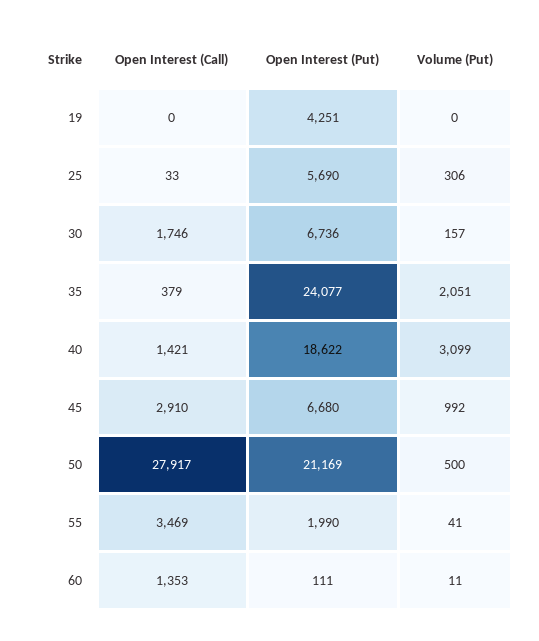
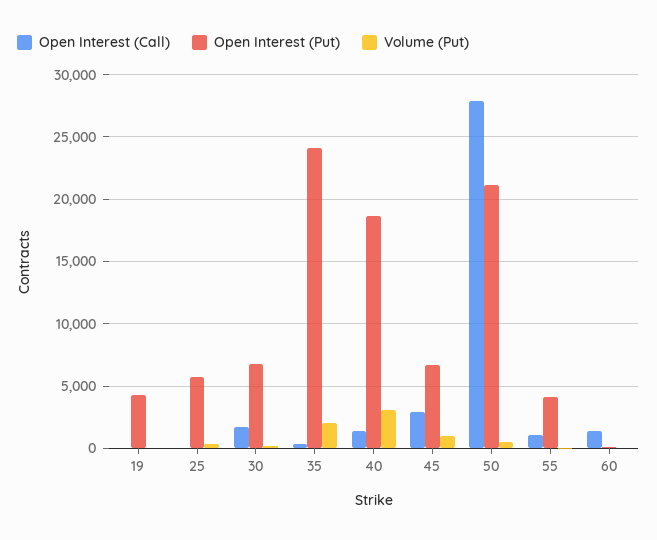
Open Interest (Call), 55: 3469 -> 1000
Open Interest (Put), 55: 1990 -> 4000

